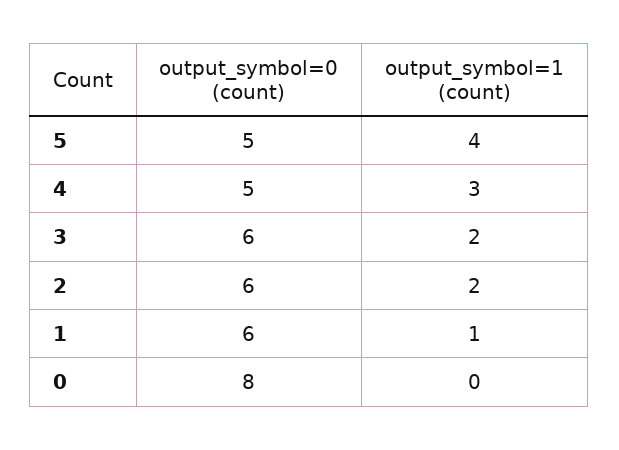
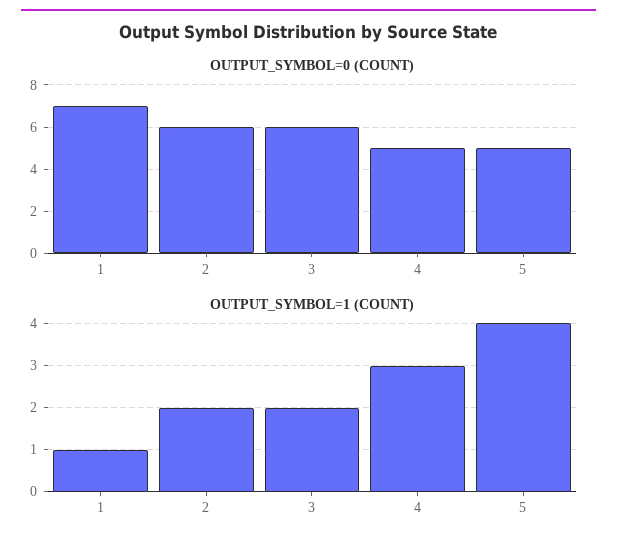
output_symbol=0 (count), 1: 6 -> 7
output_symbol=0 (count), 0: 8 -> none
output_symbol=1 (count), 0: 0 -> none

